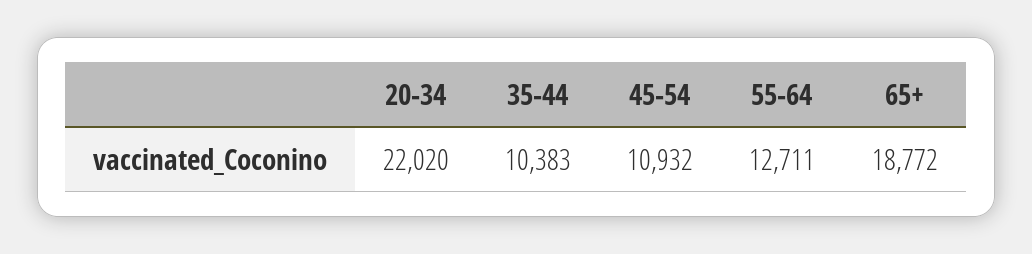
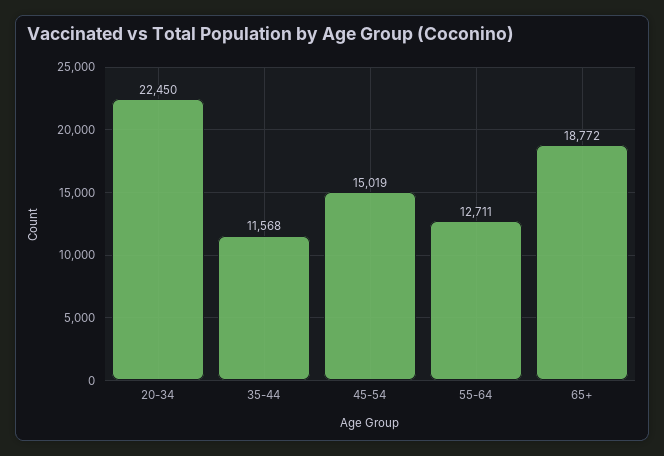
20-34: 22020 -> 22450
35-44: 10383 -> 11568
45-54: 10932 -> 15019

